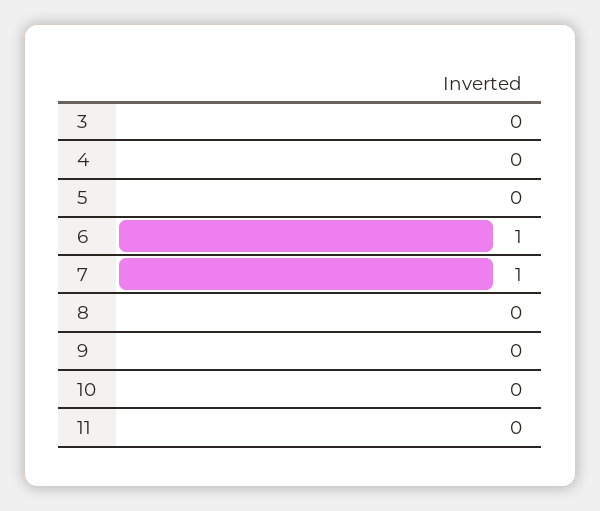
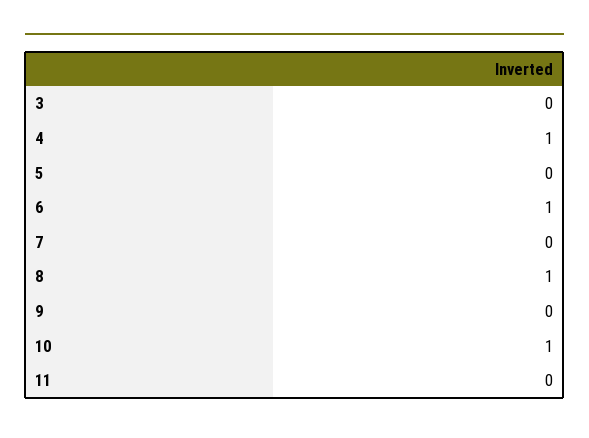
4: 0 -> 1
7: 1 -> 0
8: 0 -> 1
10: 0 -> 1

